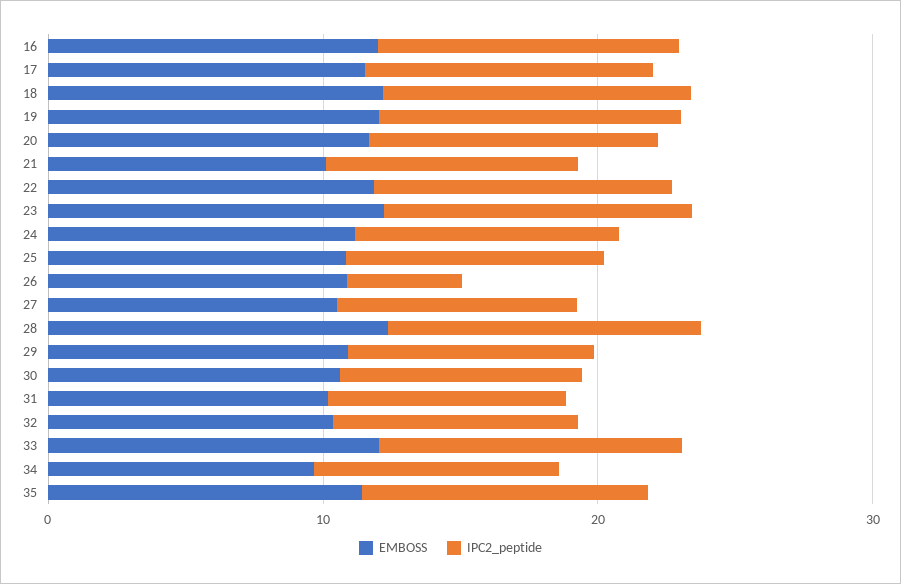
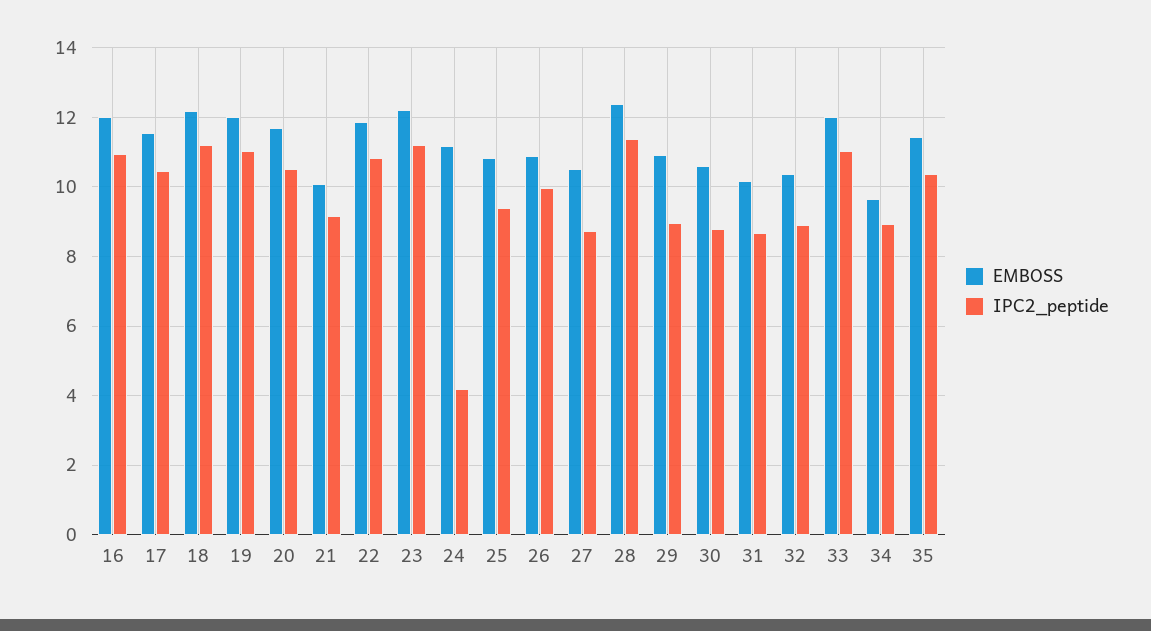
IPC2_peptide, 24: 10 -> 4.2
IPC2_peptide, 26: 4 -> 10

